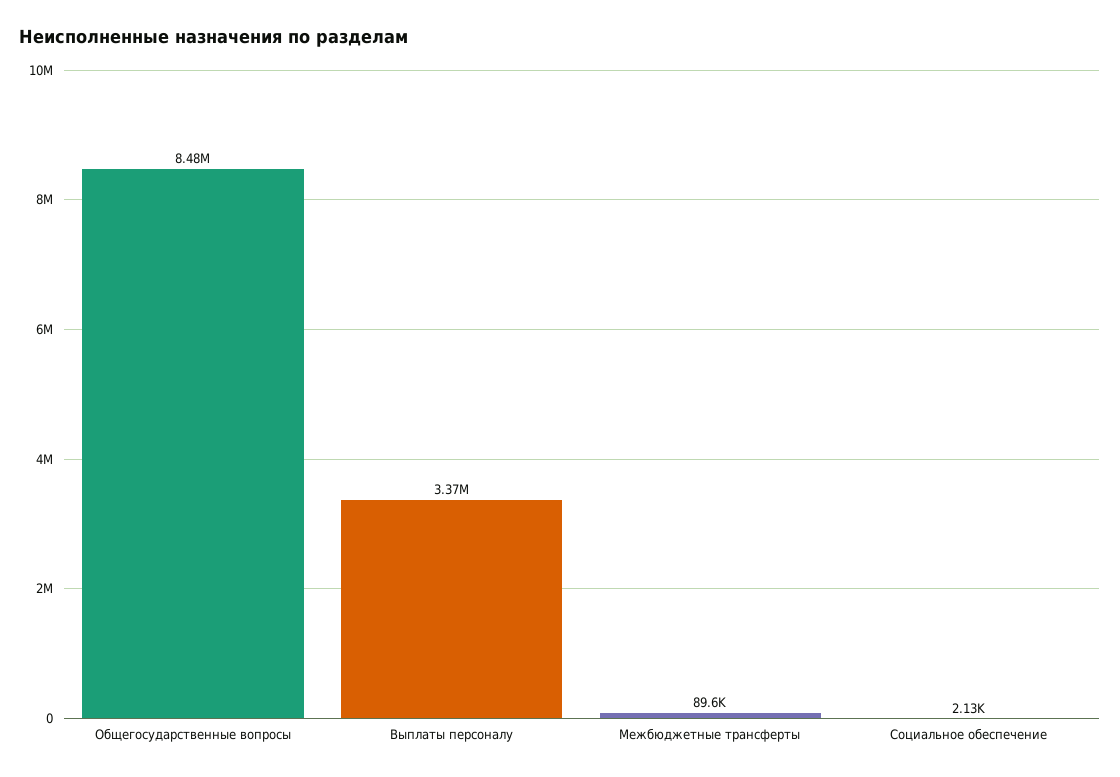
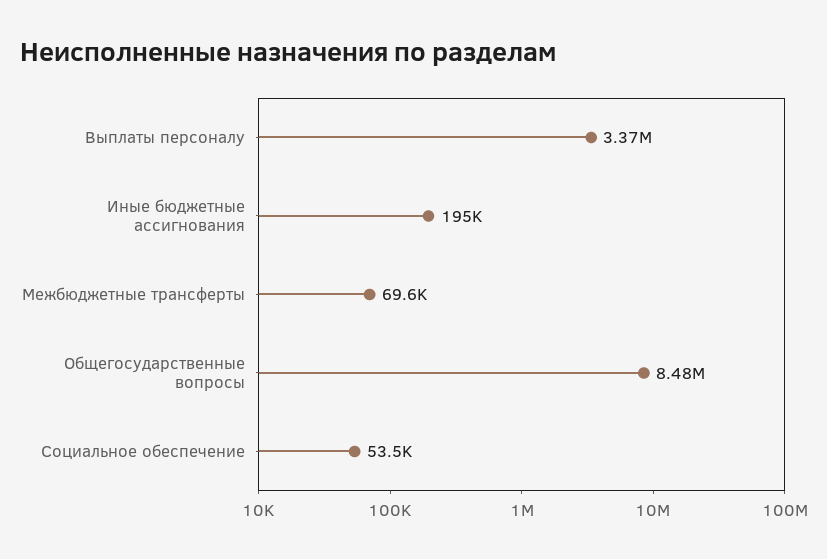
Межбюджетные трансферты: 89600 -> 69600
Социальное обеспечение: 2130 -> 53500
Иные бюджетные ассигнования: none -> 195000

